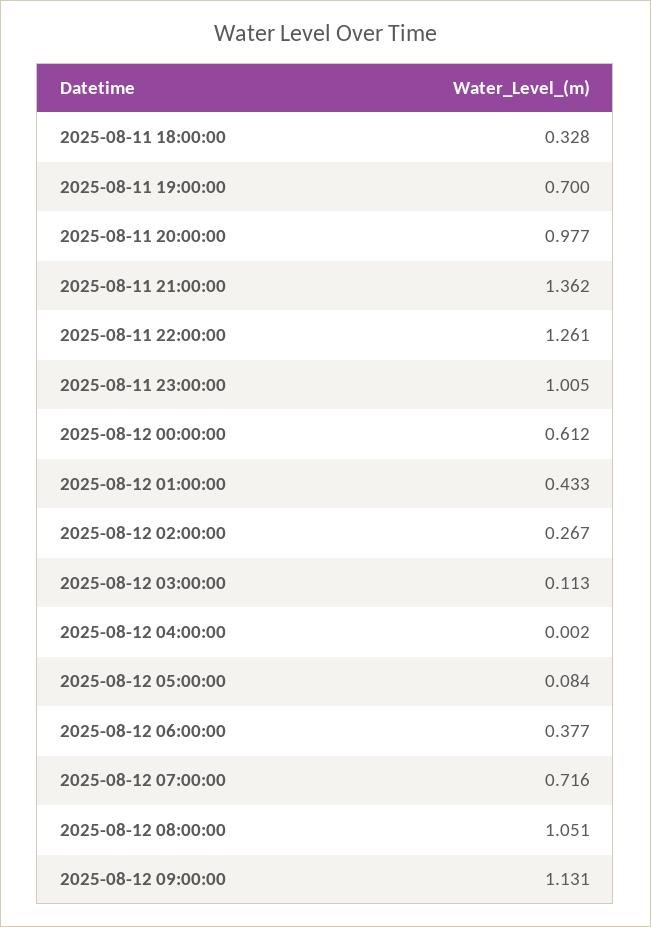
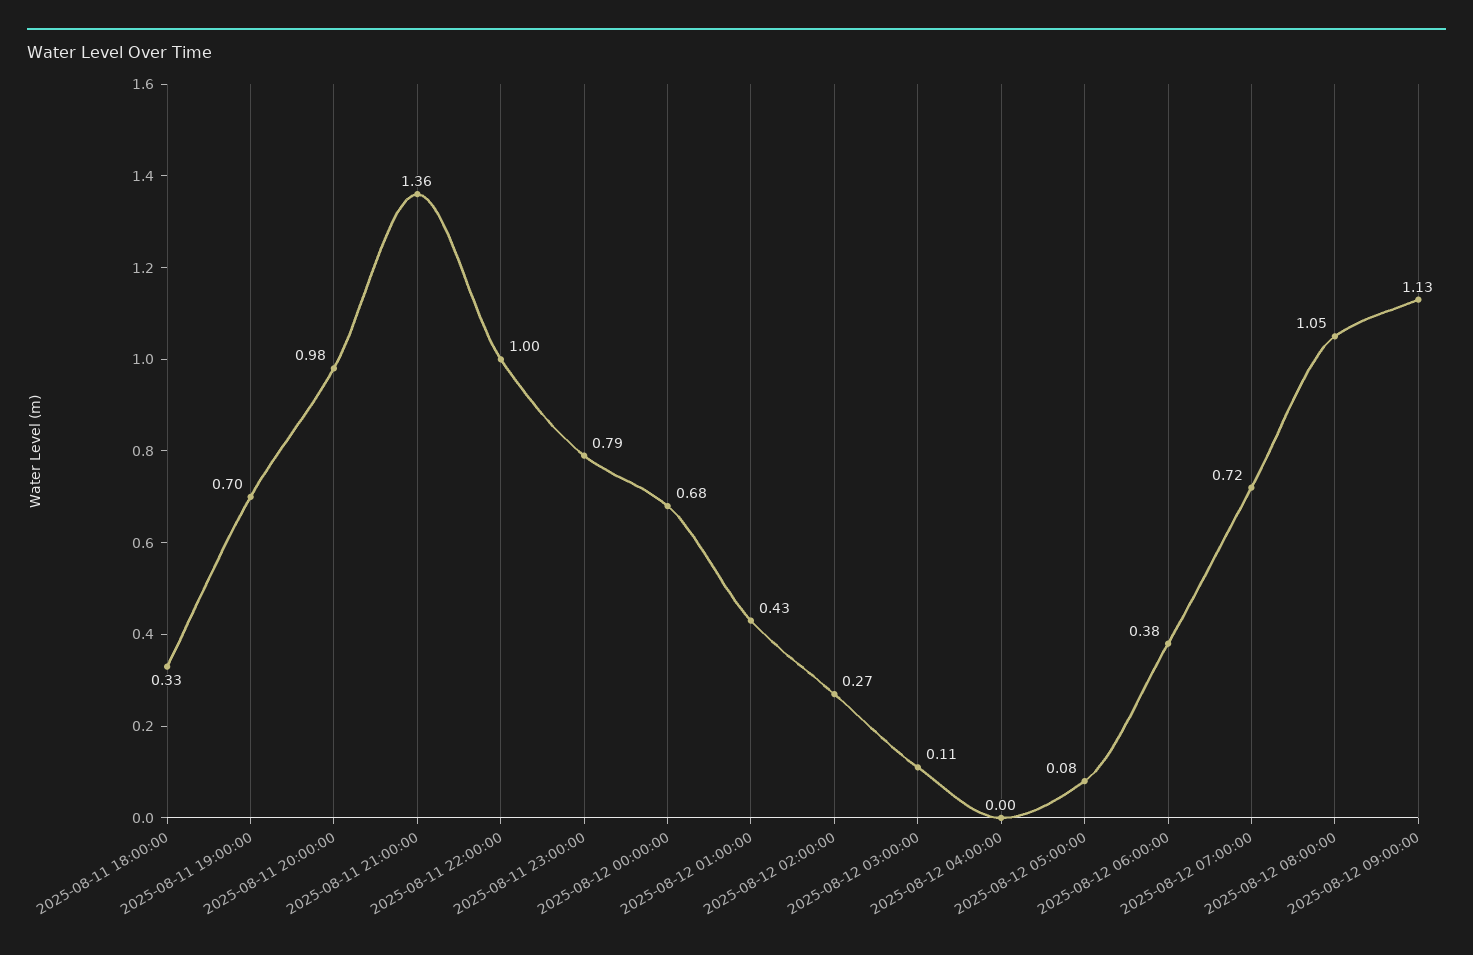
2025-08-11 22:00:00: 1.261 -> 1
2025-08-11 23:00:00: 1.005 -> 0.79
2025-08-12 00:00:00: 0.612 -> 0.68

